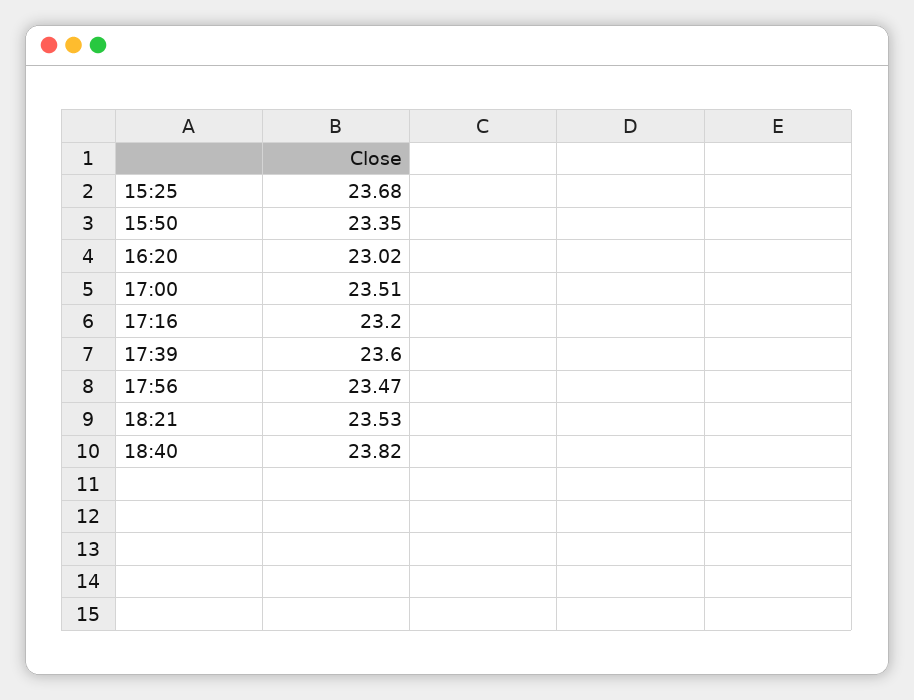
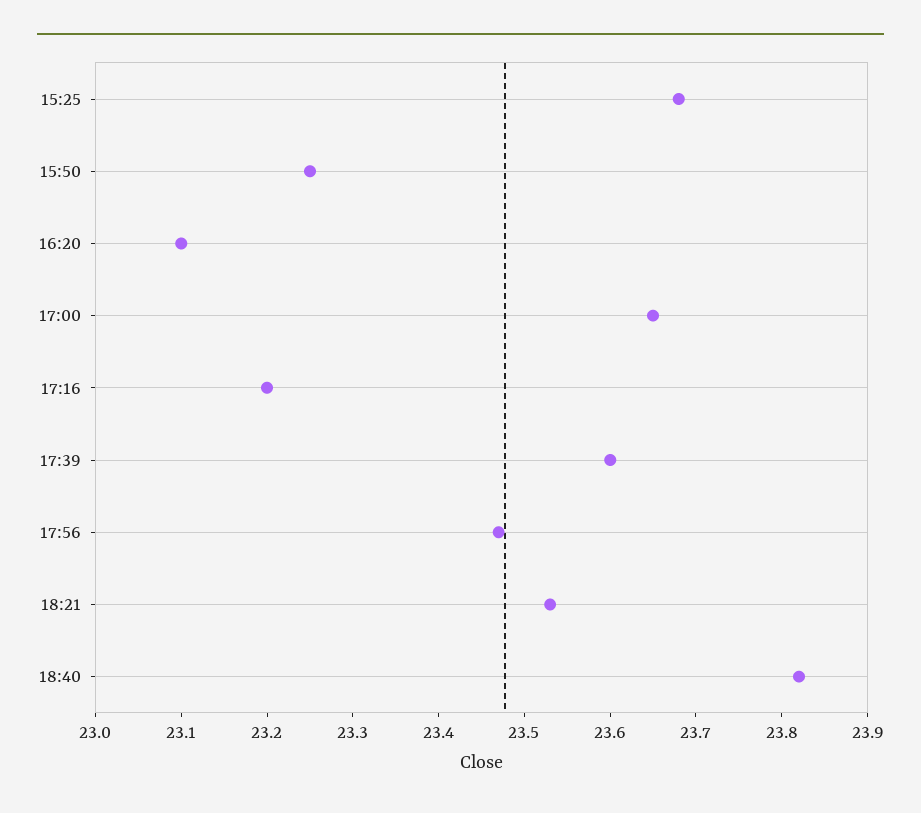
15:50: 23.35 -> 23.25
16:20: 23.02 -> 23.1
17:00: 23.51 -> 23.65

